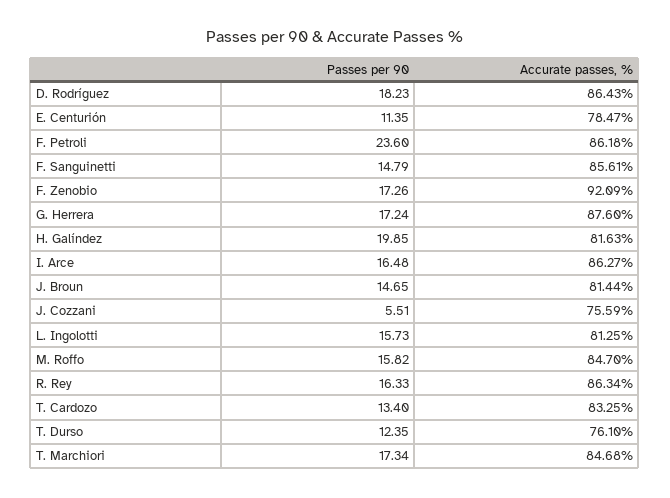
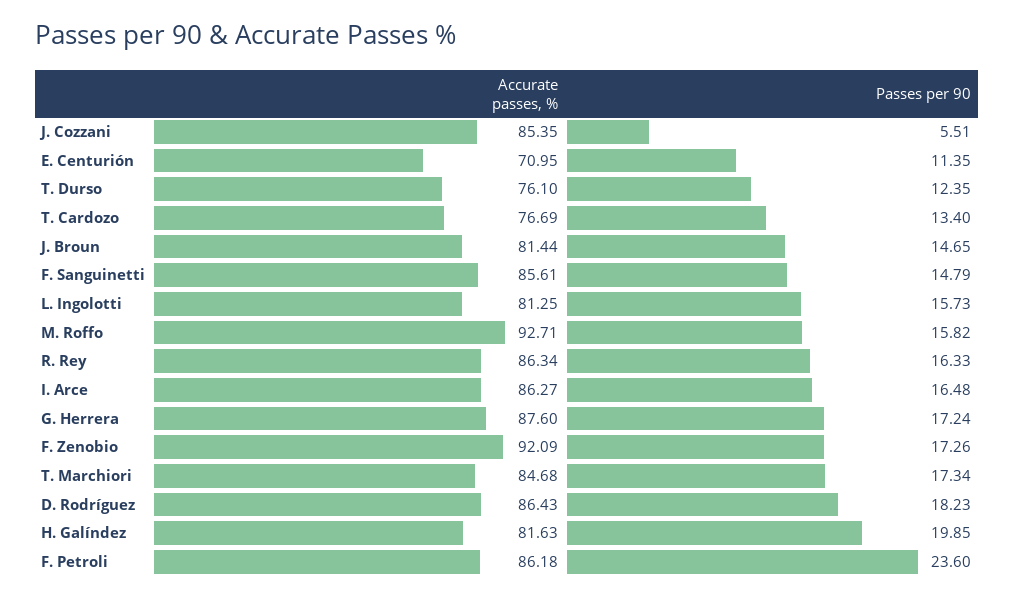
Accurate passes, %, E. Centurión: 78.47 -> 70.95
Accurate passes, %, J. Cozzani: 75.59 -> 85.35
Accurate passes, %, M. Roffo: 84.7 -> 92.71
Accurate passes, %, T. Cardozo: 83.25 -> 76.69

